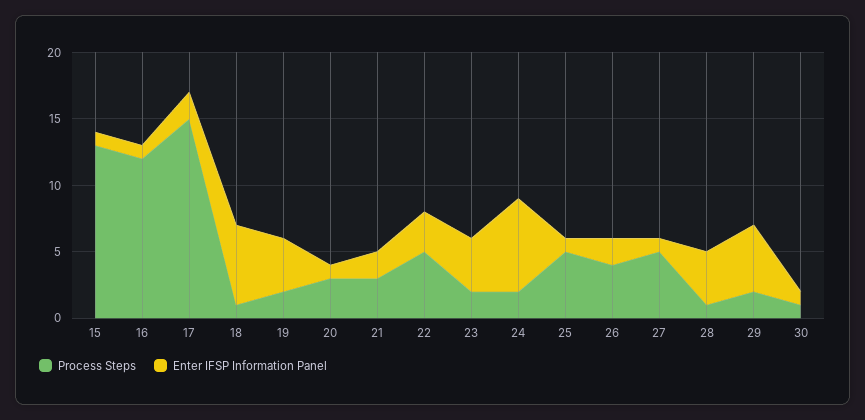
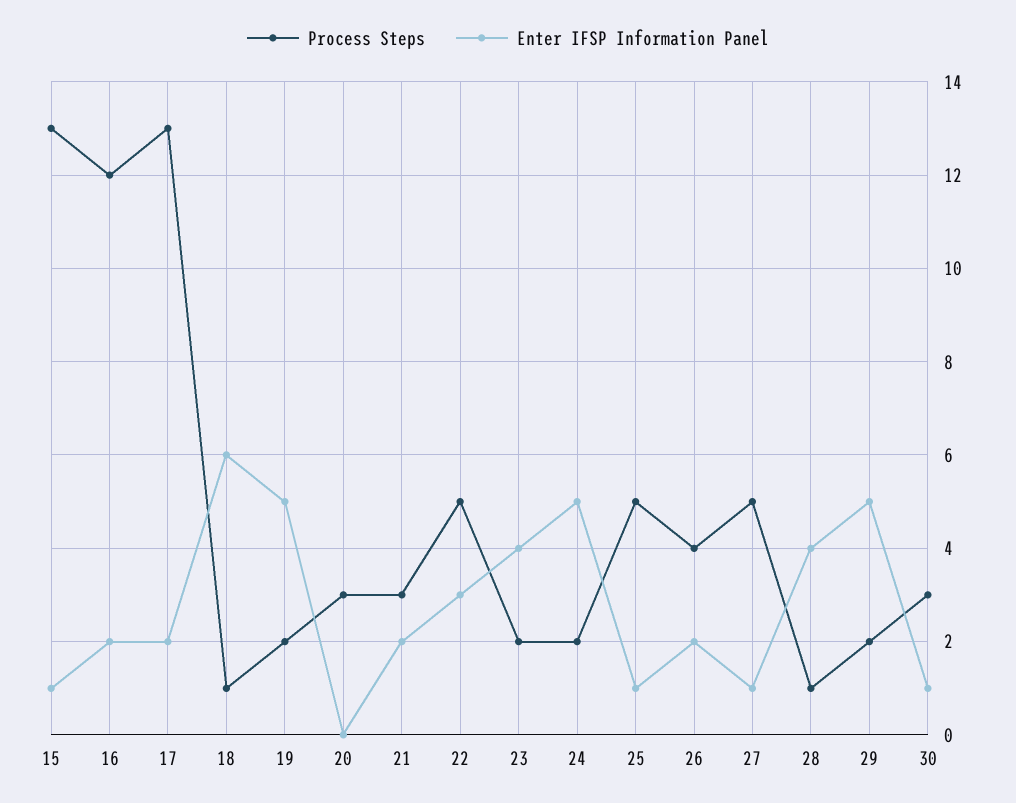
Enter IFSP Information Panel, 16: 1 -> 2
Process Steps, 17: 15 -> 13
Enter IFSP Information Panel, 19: 4 -> 5
Enter IFSP Information Panel, 20: 1 -> 0
Enter IFSP Information Panel, 24: 7 -> 5
Process Steps, 30: 1 -> 3

